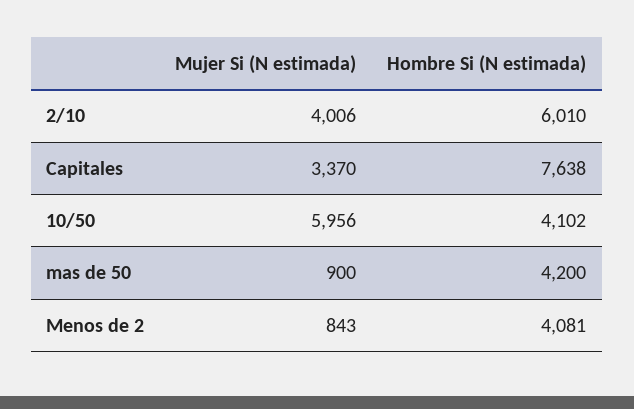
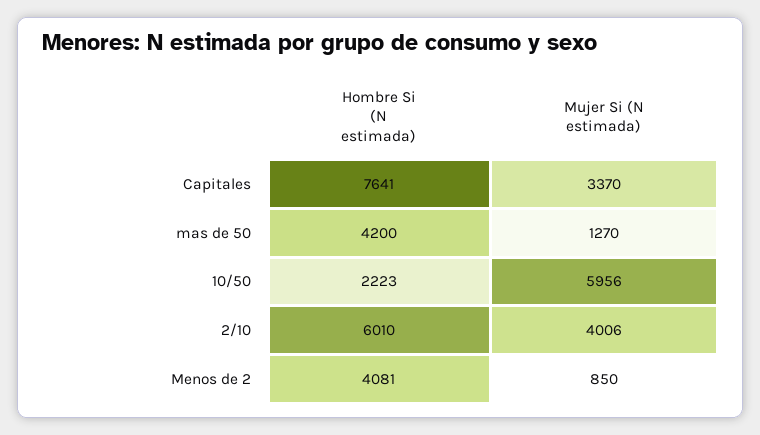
Hombre Si (N estimada), Capitales: 7638 -> 7641
Hombre Si (N estimada), 10/50: 4102 -> 2223
Mujer Si (N estimada), mas de 50: 900 -> 1270
Mujer Si (N estimada), Menos de 2: 843 -> 850

